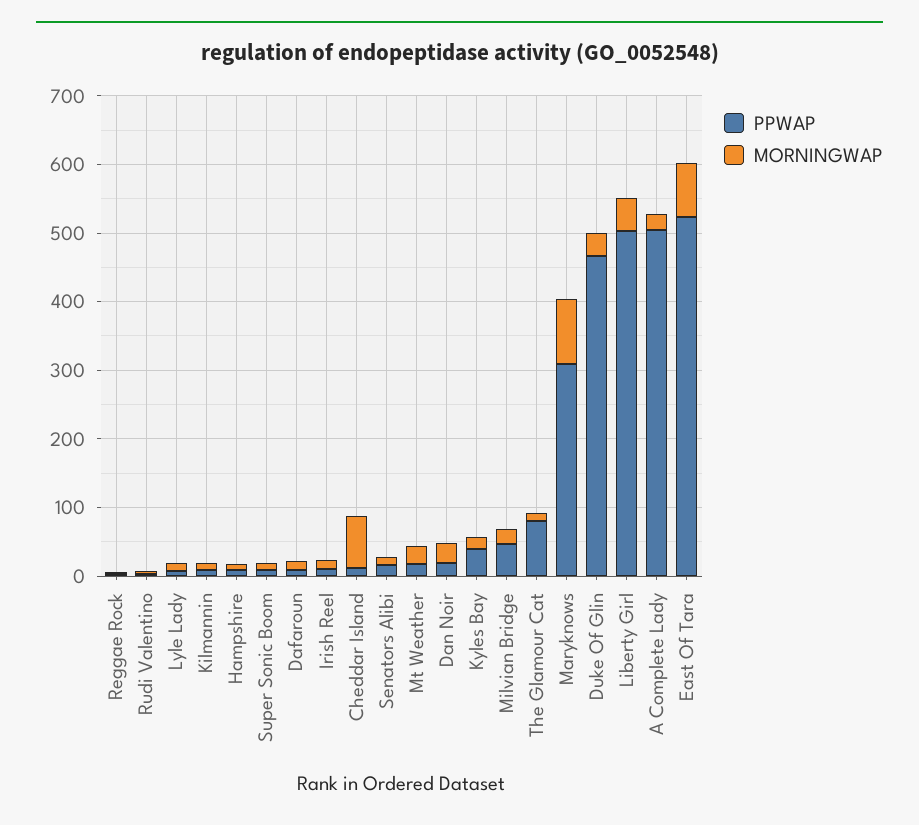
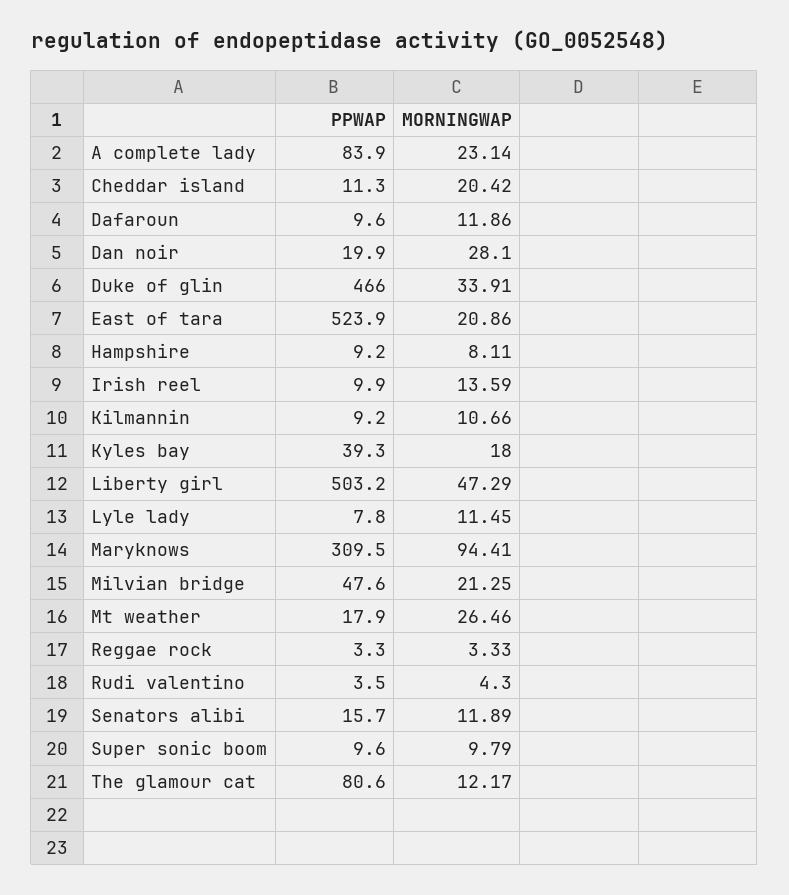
MORNINGWAP, Cheddar Island: 80 -> 20.42
PPWAP, A Complete Lady: 500 -> 83.9
MORNINGWAP, East Of Tara: 80 -> 20.86

